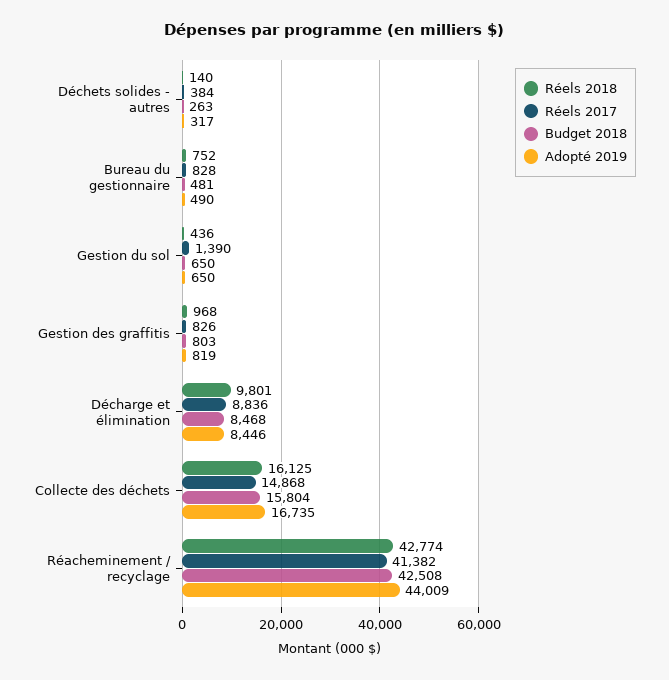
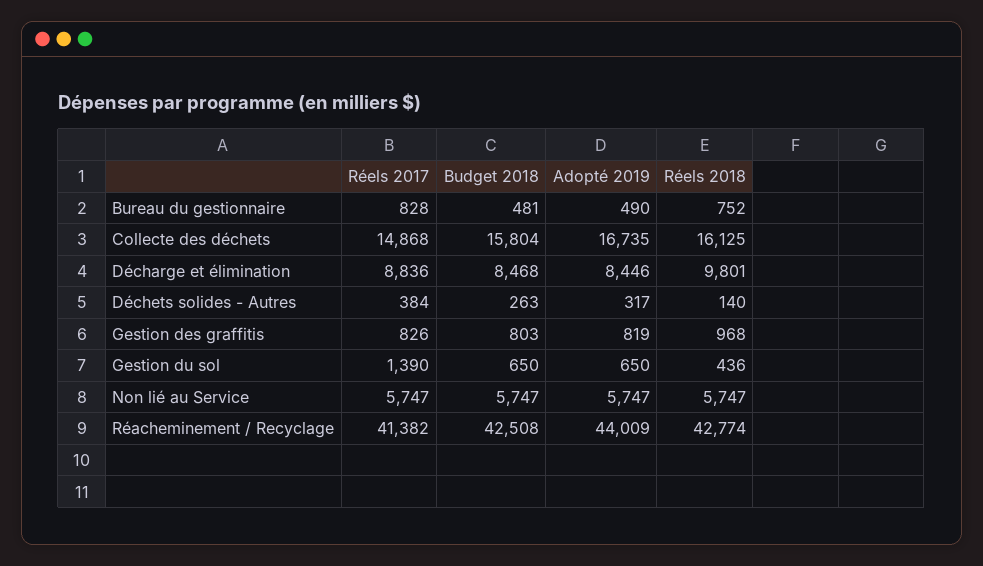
Réels 2017, Non lié au Service: none -> 5747
Budget 2018, Non lié au Service: none -> 5747
Adopté 2019, Non lié au Service: none -> 5747
Réels 2018, Non lié au Service: none -> 5747

